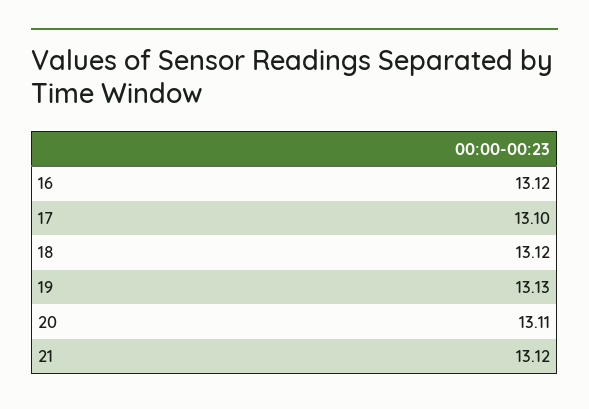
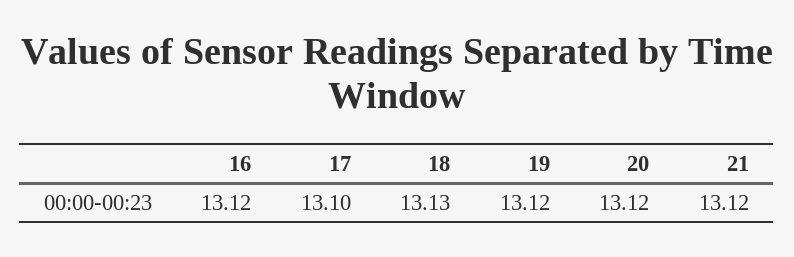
18: 13.12 -> 13.13
19: 13.13 -> 13.12
20: 13.11 -> 13.12

